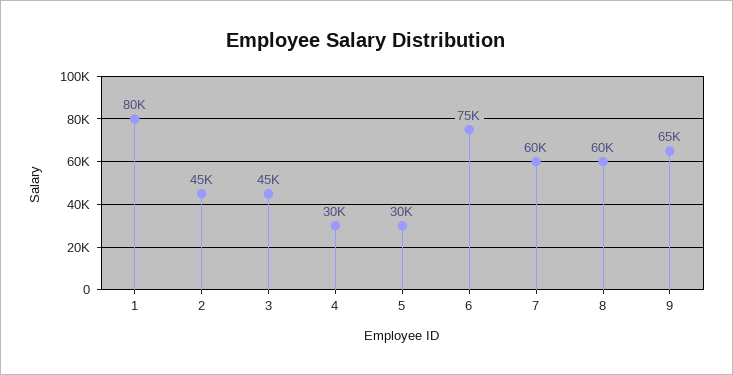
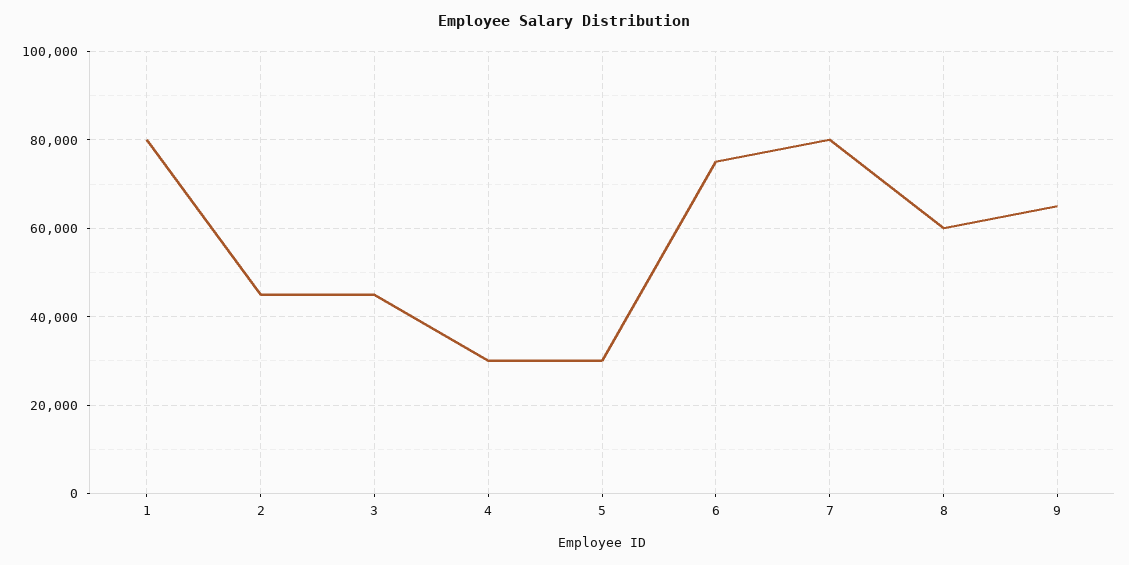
7: 60000 -> 80000

